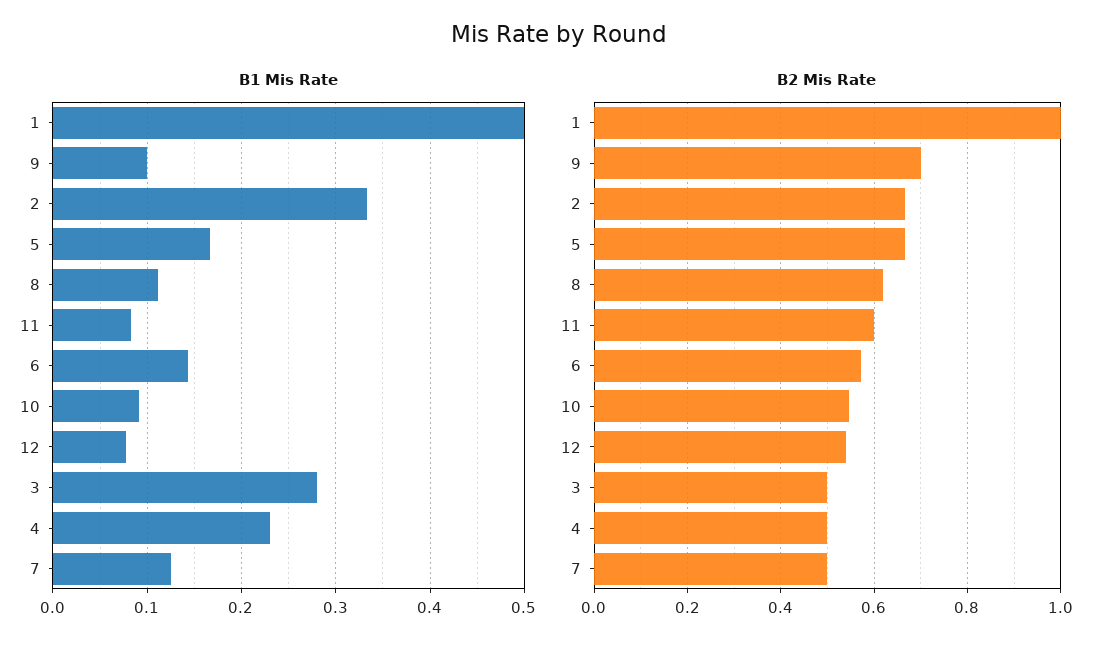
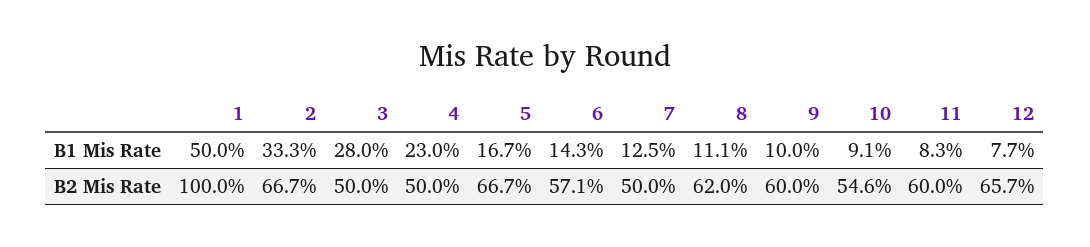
B2 Mis Rate, 9: 0.7 -> 0.6
B2 Mis Rate, 12: 0.54 -> 0.657

